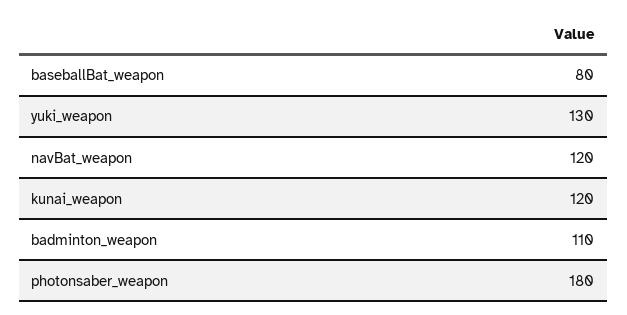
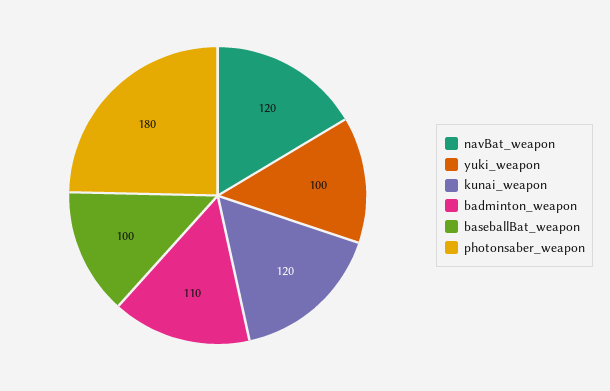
baseballBat_weapon: 80 -> 100
yuki_weapon: 130 -> 100

